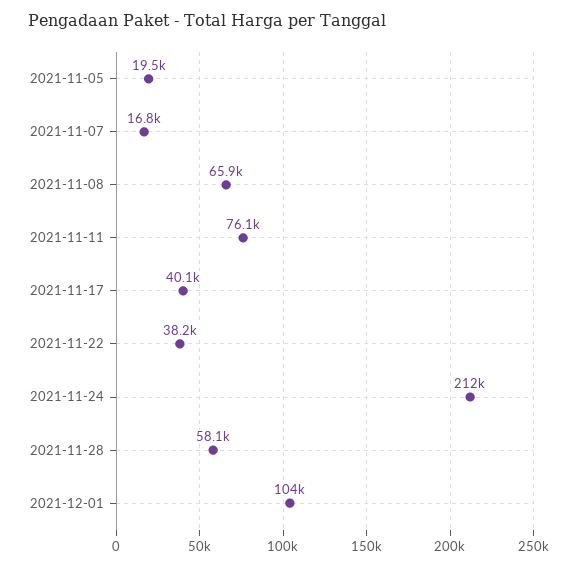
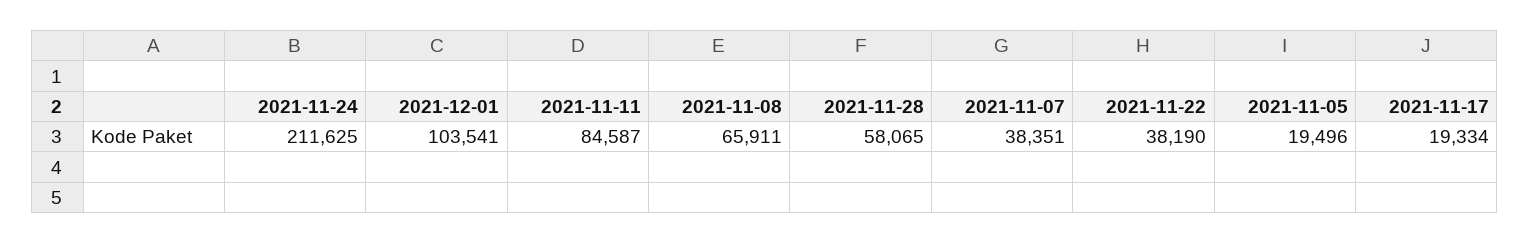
2021-11-07: 16800 -> 38351
2021-11-11: 76100 -> 84587
2021-11-17: 40100 -> 19334

